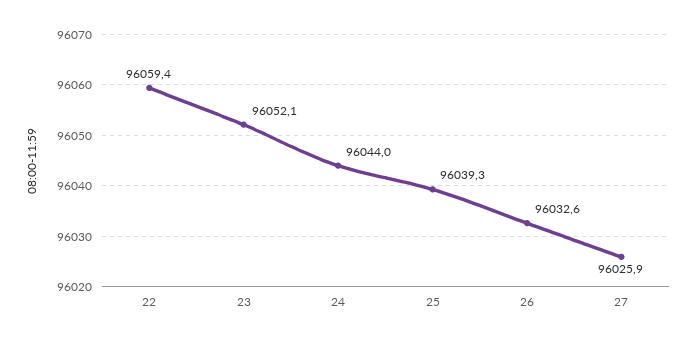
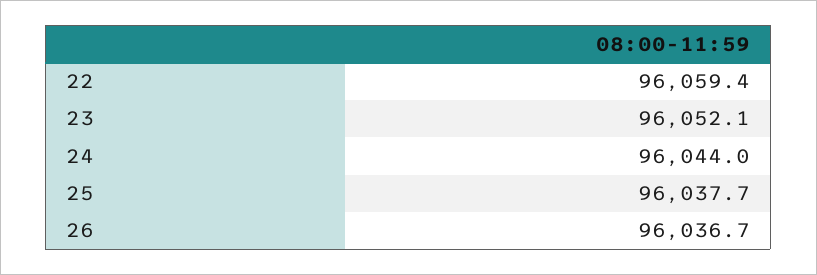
25: 96039.3 -> 96037.7
26: 96032.6 -> 96036.7
27: 96025.9 -> none

